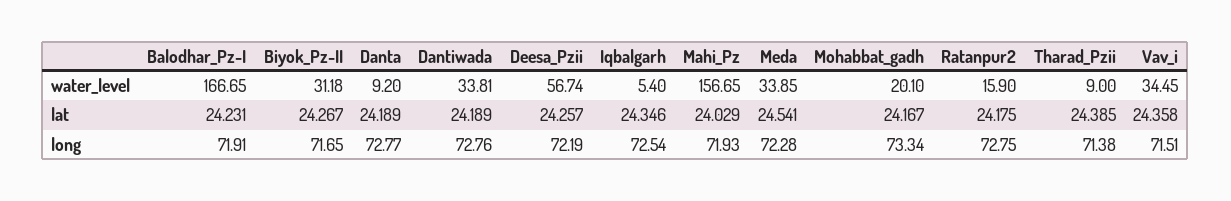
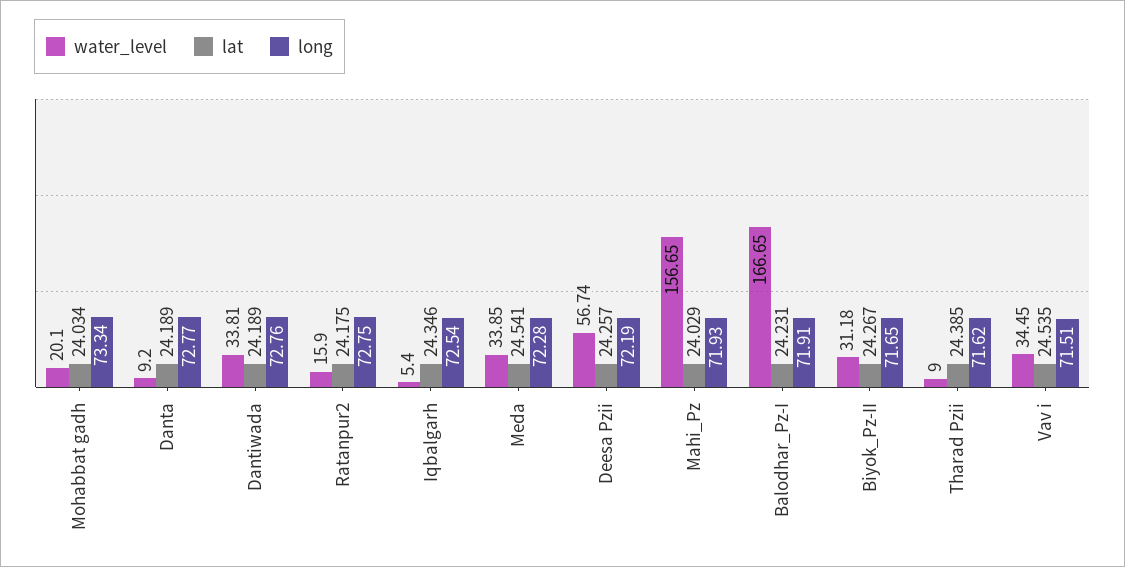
lat, Mohabbat_gadh: 24.167 -> 24.034
lat, Vav_i: 24.358 -> 24.535
long, Tharad_Pzii: 71.38 -> 71.62

